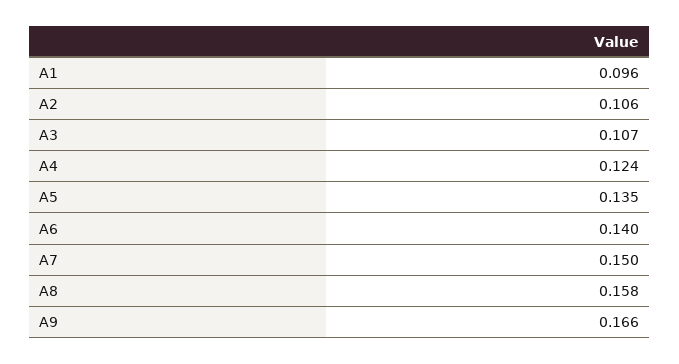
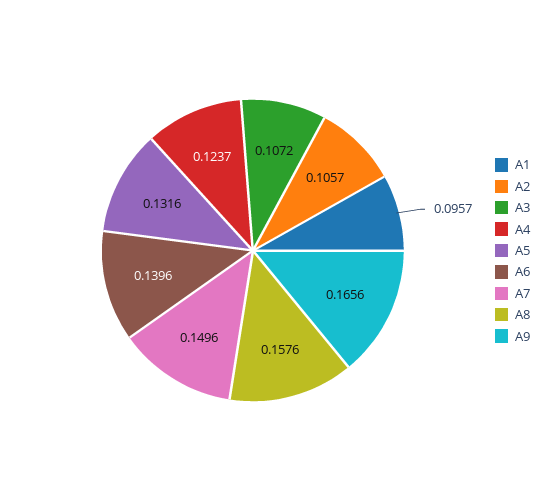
A5: 0.135 -> 0.1316

